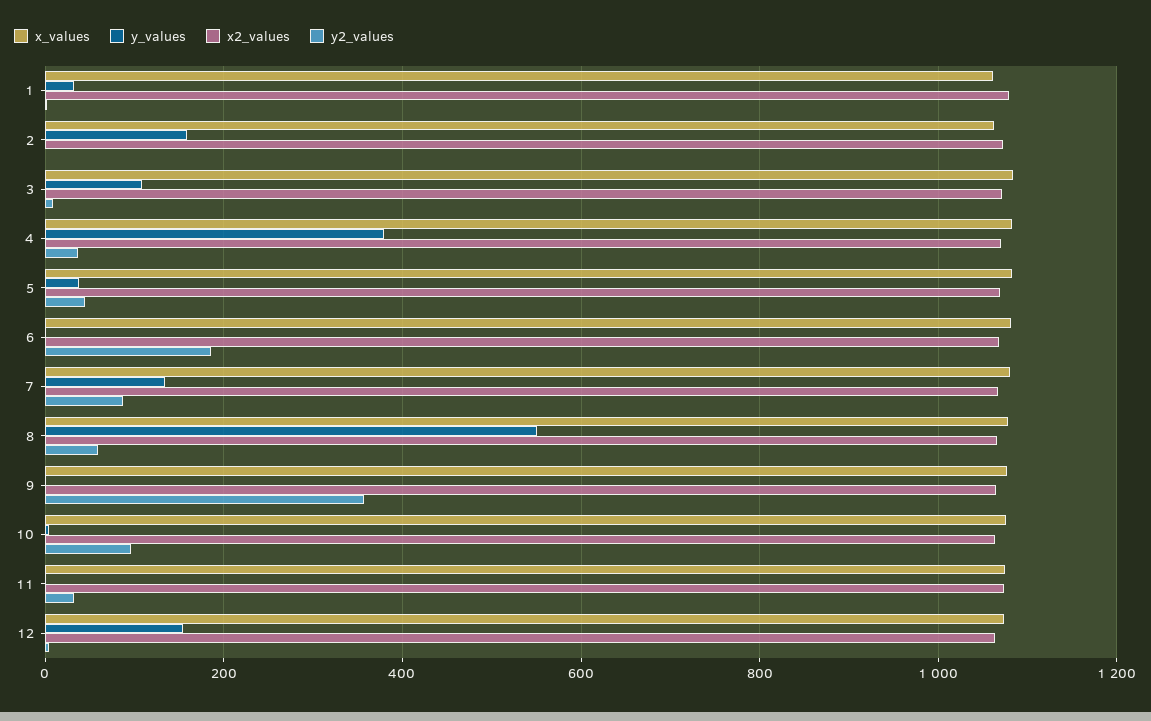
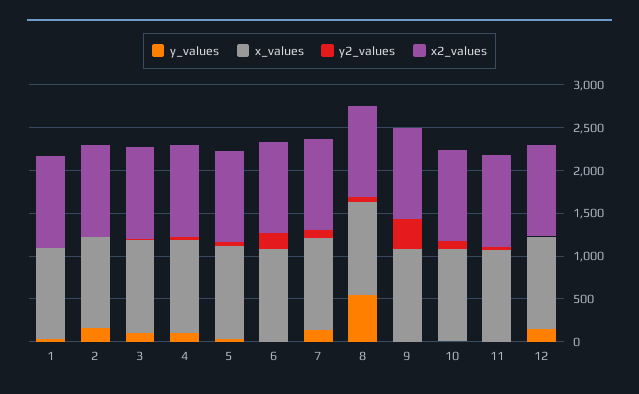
y_values, 4: 380 -> 100

